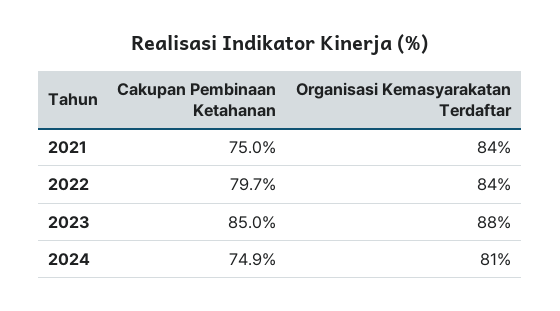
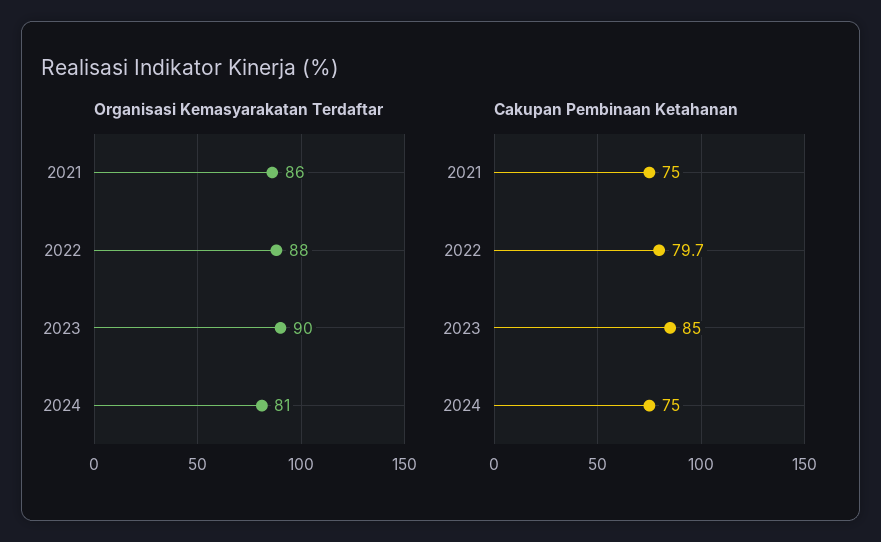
Organisasi Kemasyarakatan Terdaftar, 2021: 84 -> 86
Organisasi Kemasyarakatan Terdaftar, 2022: 84 -> 88
Organisasi Kemasyarakatan Terdaftar, 2023: 88 -> 90
Cakupan Pembinaan Ketahanan, 2024: 74.9 -> 75

